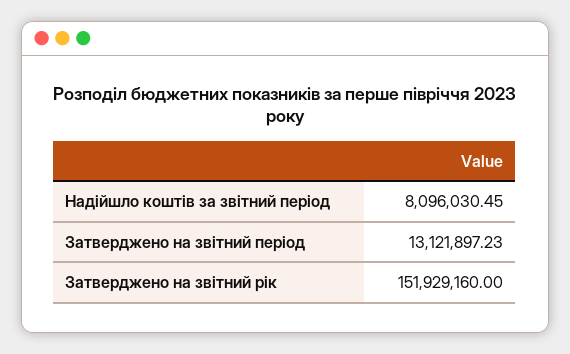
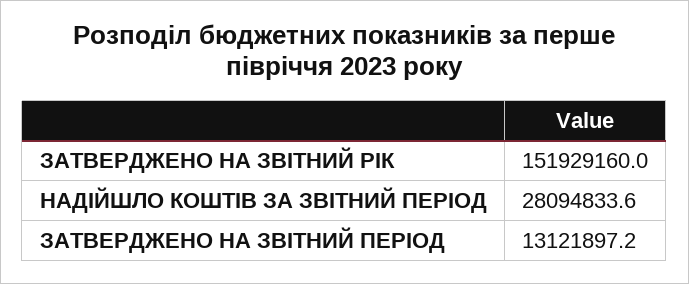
Надійшло коштів за звітний період: 8096030.45 -> 28094833.6

